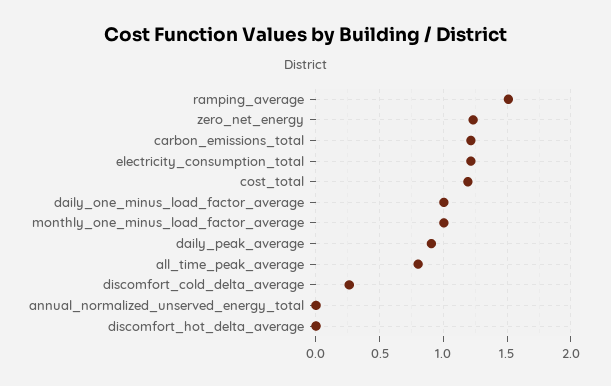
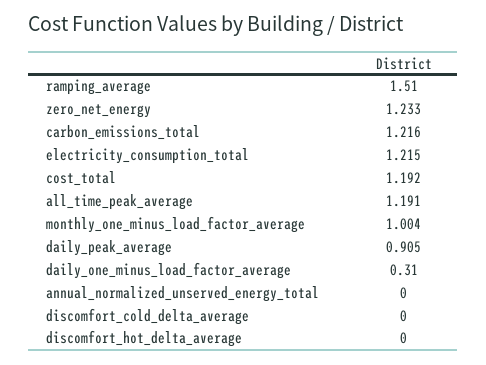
daily_one_minus_load_factor_average: 1 -> 0.31
all_time_peak_average: 0.8 -> 1.191
discomfort_cold_delta_average: 0.25 -> 0

